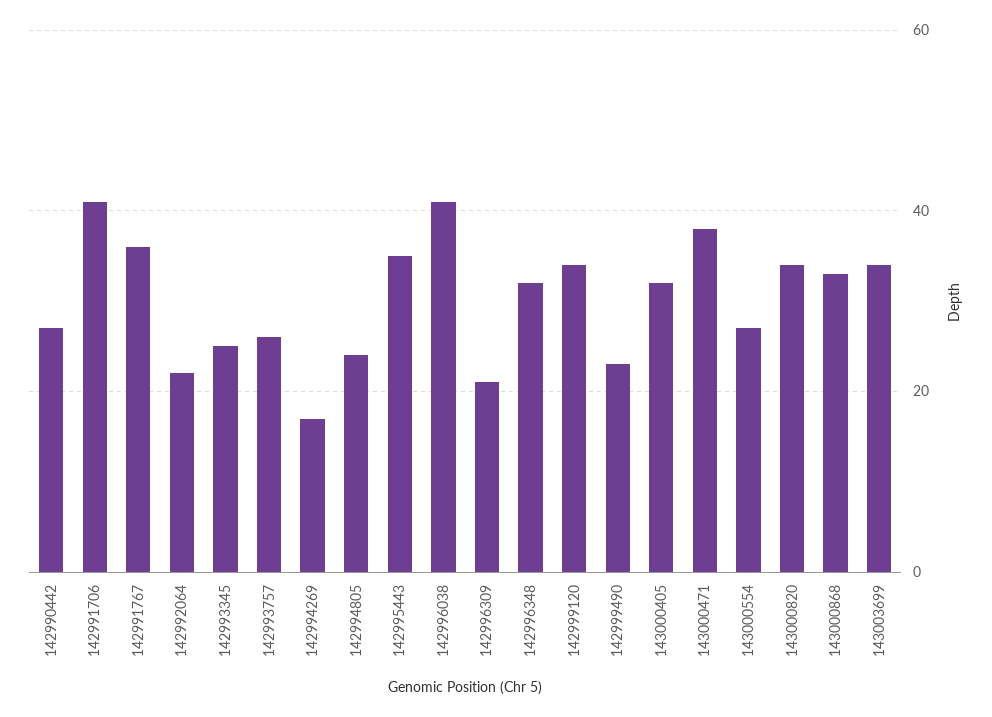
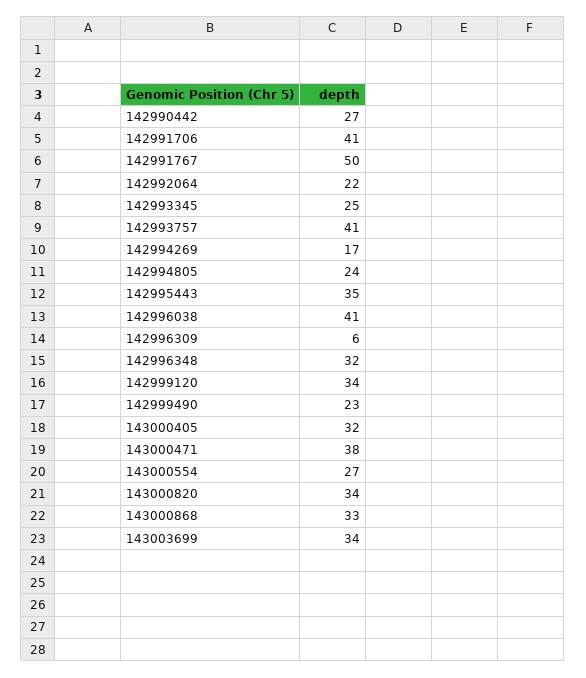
142991767: 35 -> 50
142993757: 25 -> 41
142996309: 20 -> 6

